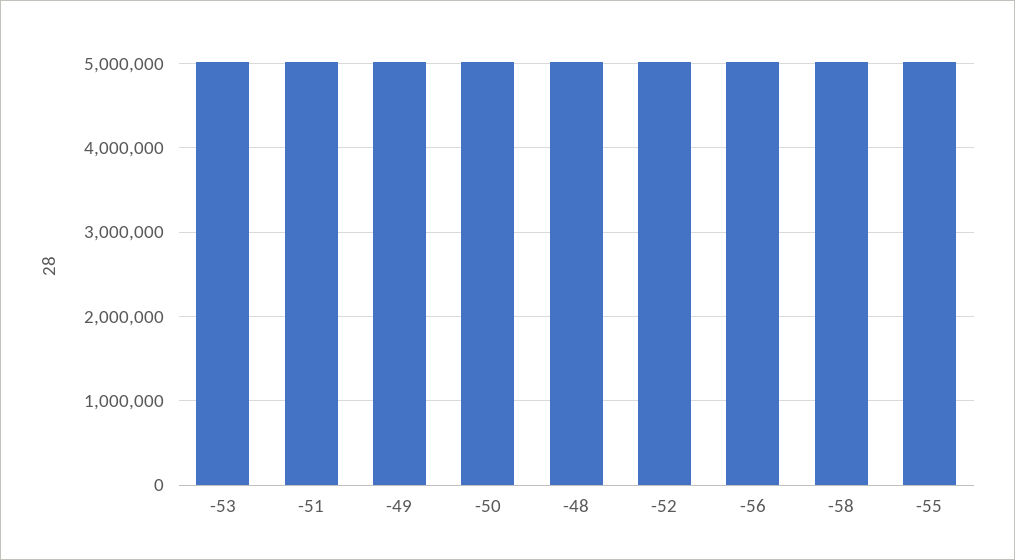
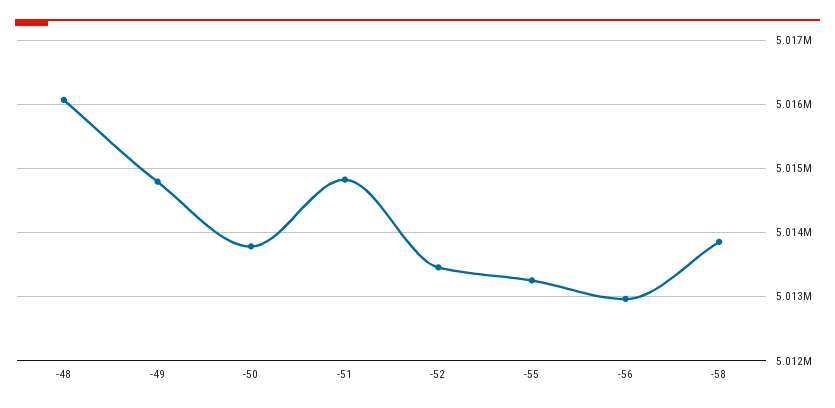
-53: 5000000 -> none

